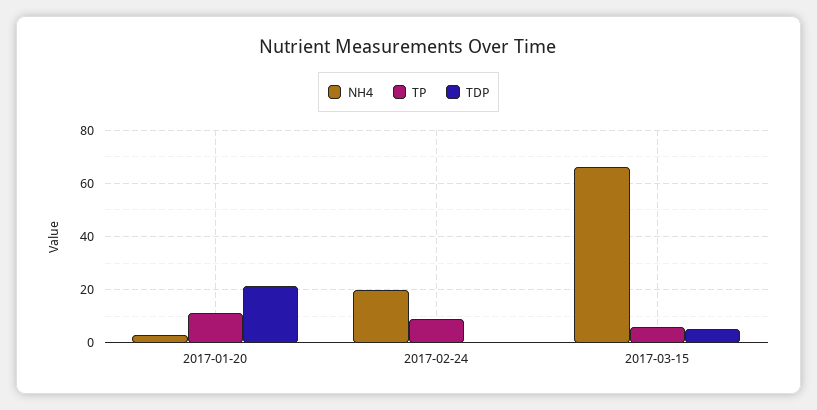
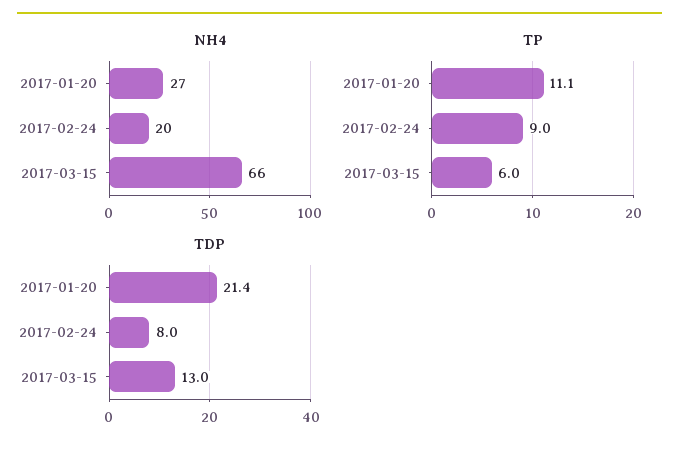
NH4, 2017-01-20: 2.5 -> 27
TDP, 2017-02-24: 0 -> 8
TDP, 2017-03-15: 5 -> 13

